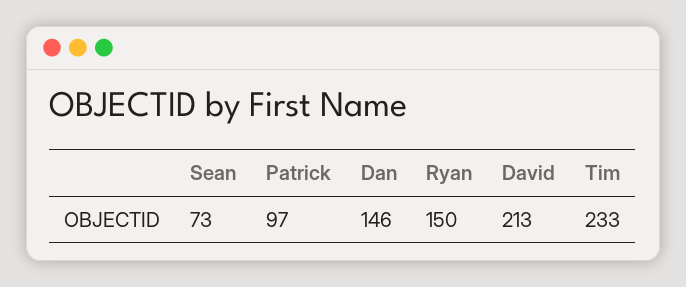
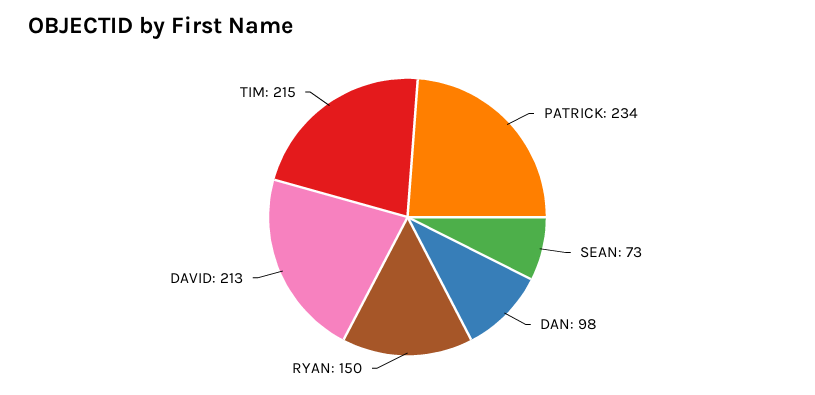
Patrick: 97 -> 234
Dan: 146 -> 98
Tim: 233 -> 215

